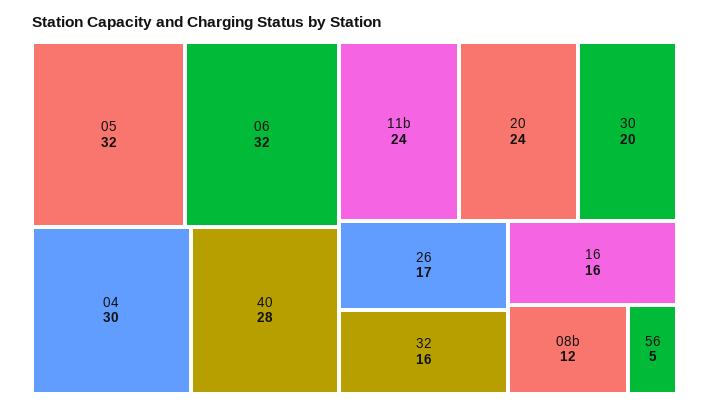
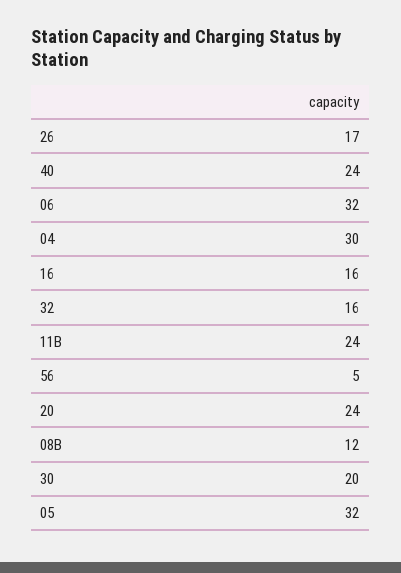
40: 28 -> 24

